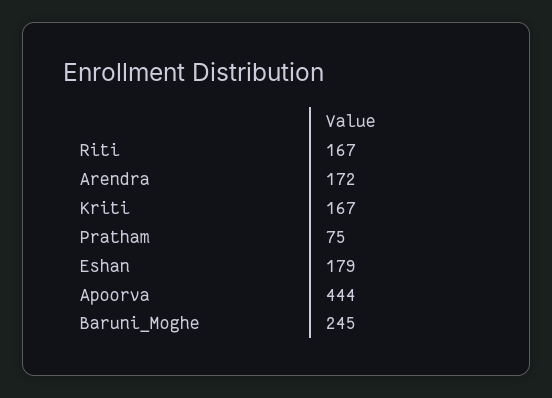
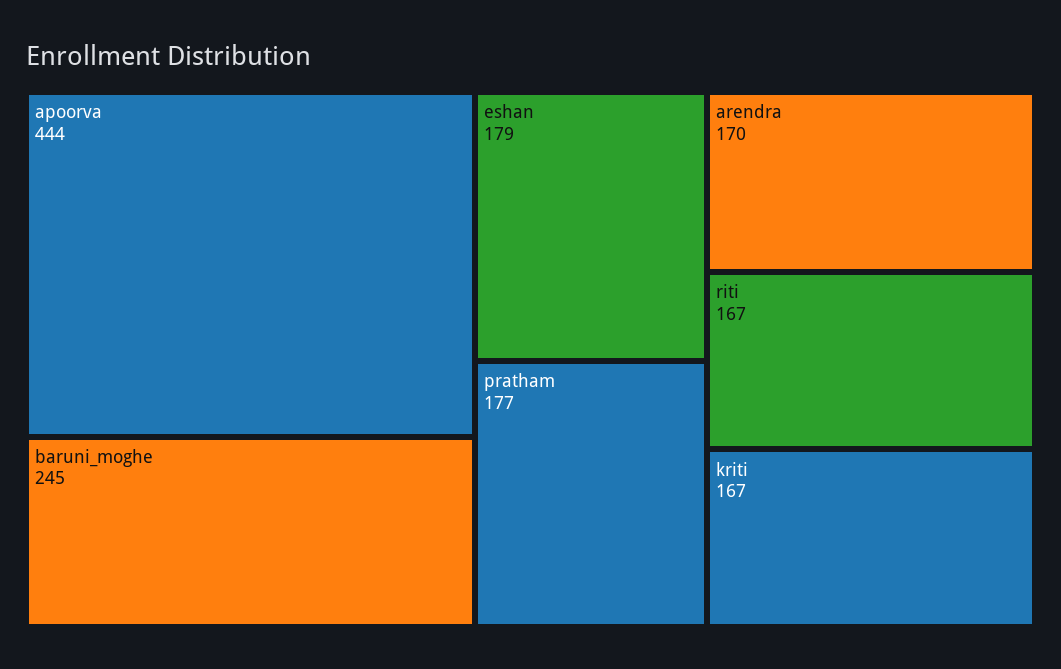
Arendra: 172 -> 170
Pratham: 75 -> 177

